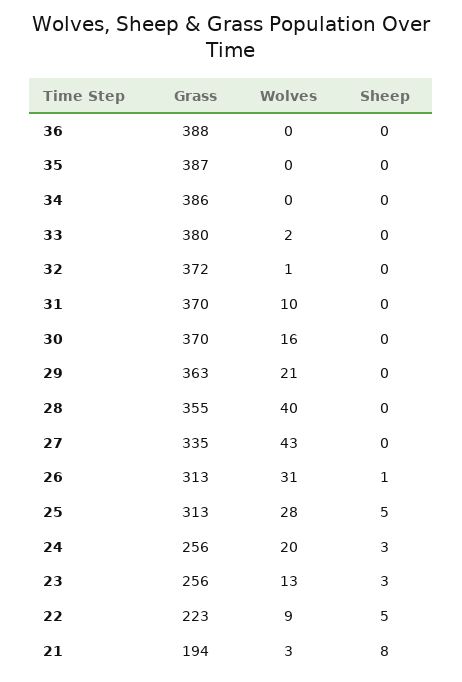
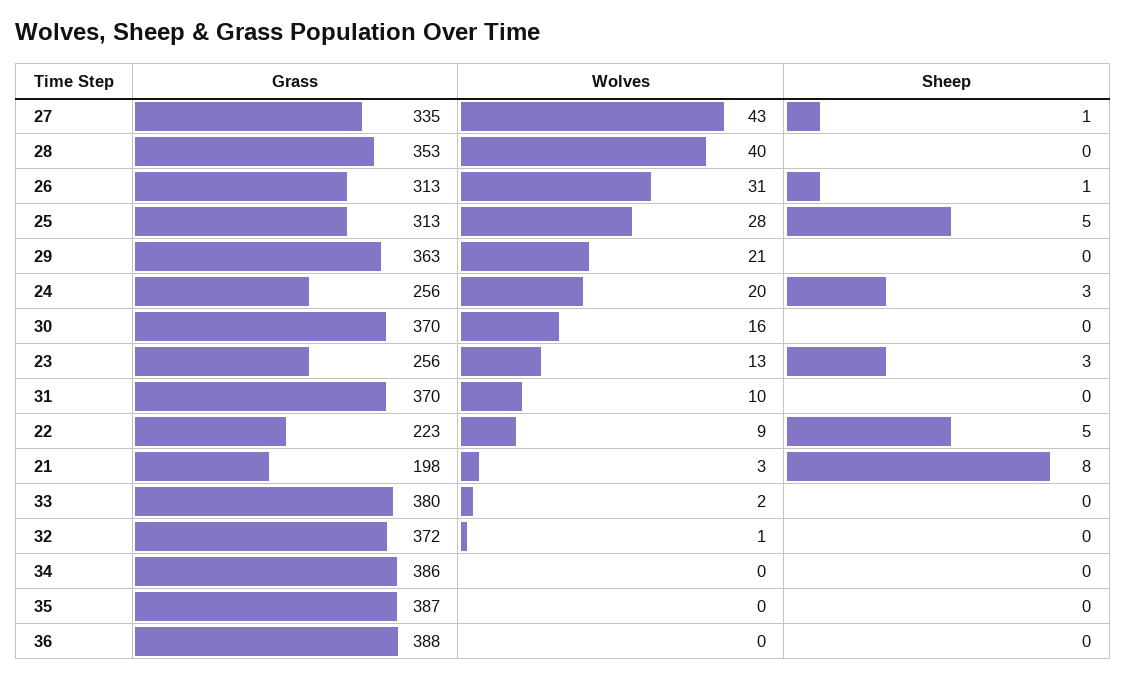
Grass, 28: 355 -> 353
Sheep, 27: 0 -> 1
Grass, 21: 194 -> 198

